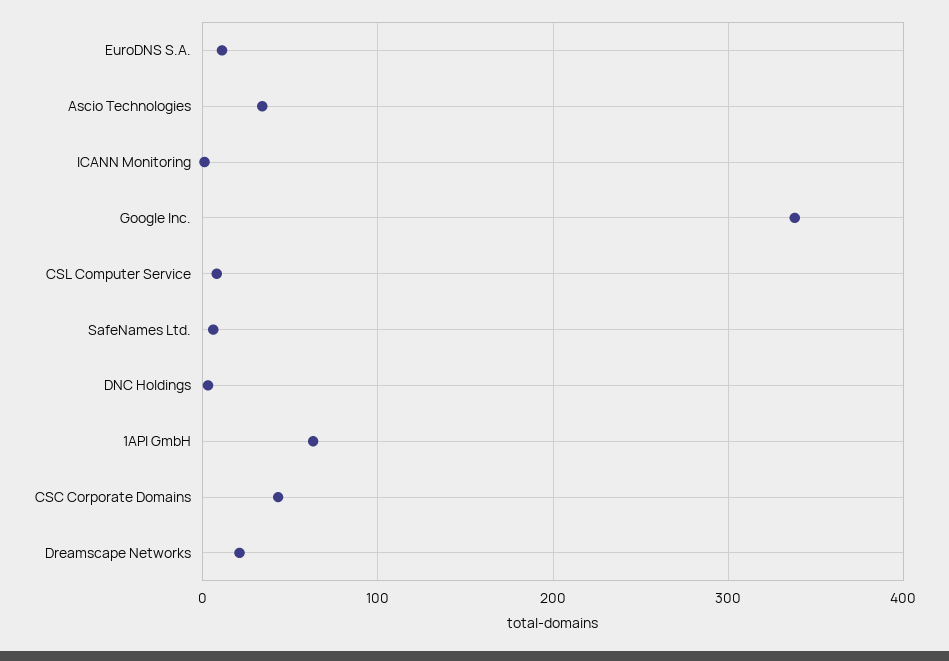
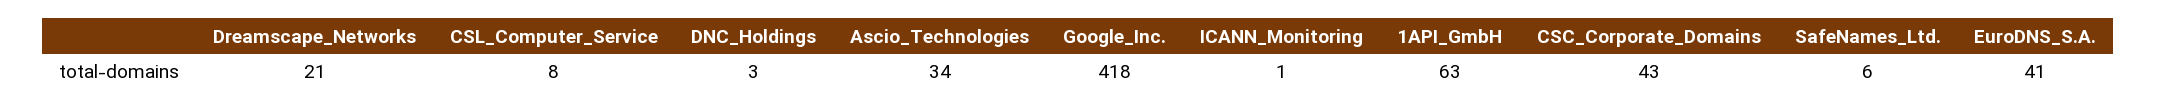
EuroDNS S.A.: 10 -> 41
Google Inc.: 340 -> 418

